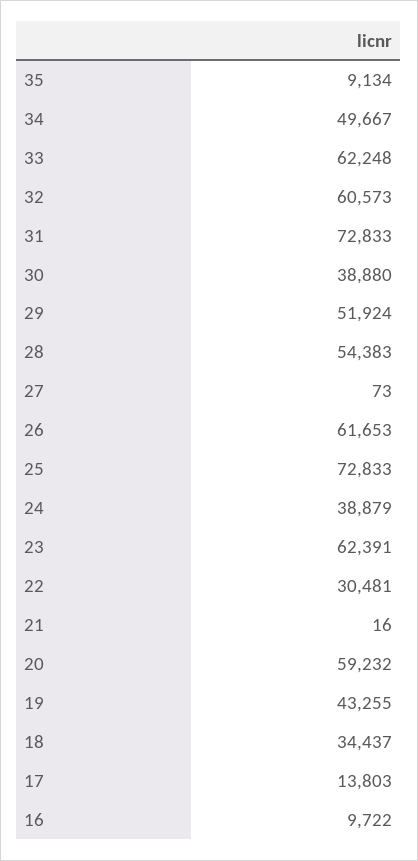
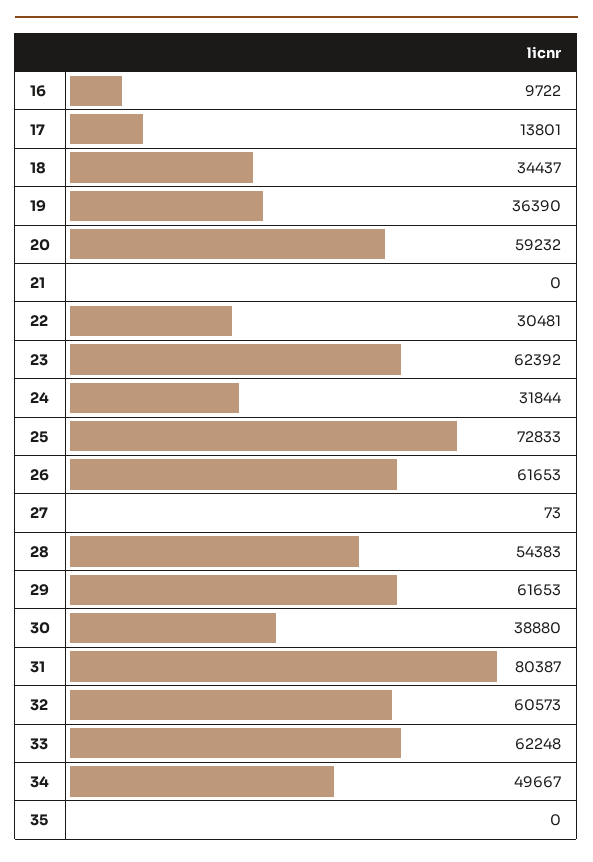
35: 9134 -> 0
31: 72833 -> 80387
29: 51924 -> 61653
24: 38879 -> 31844
23: 62391 -> 62392
21: 16 -> 0
19: 43255 -> 36390
17: 13803 -> 13801

